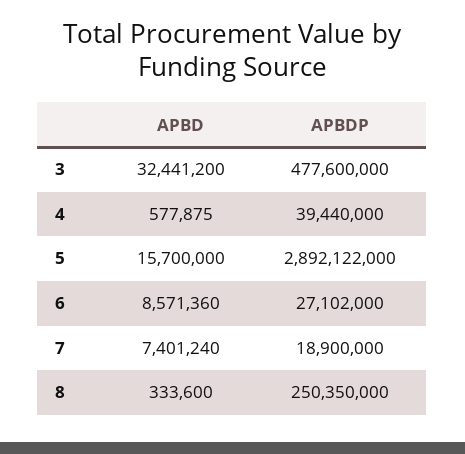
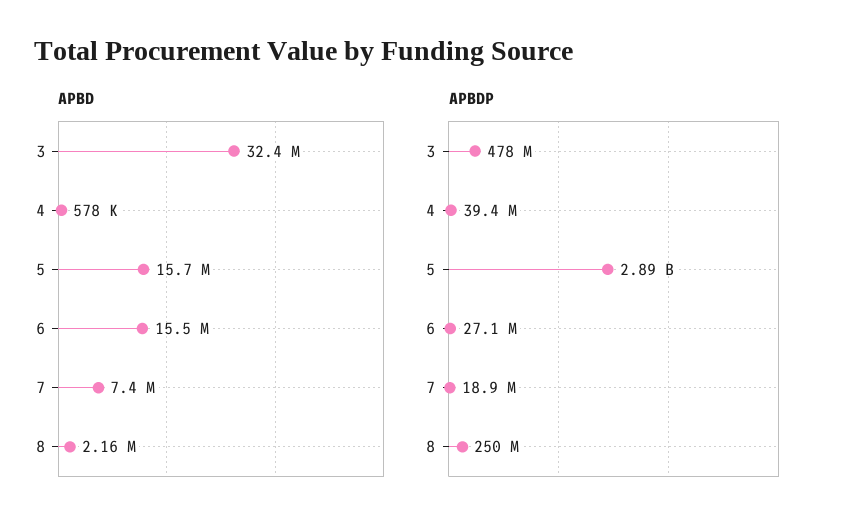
APBD, 6: 8571360 -> 15500000
APBD, 8: 333600 -> 2160000

